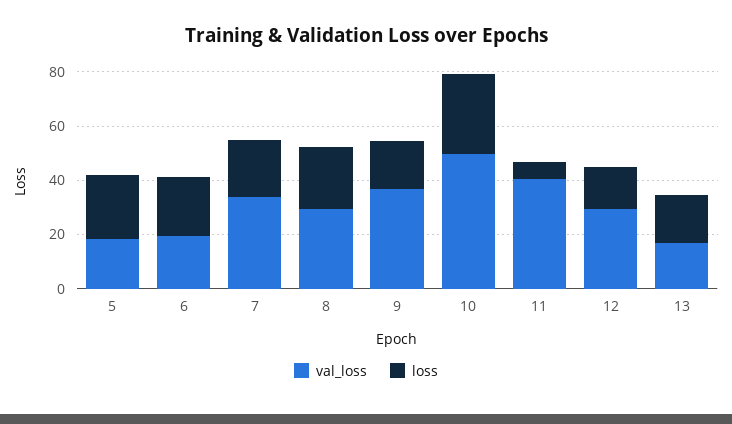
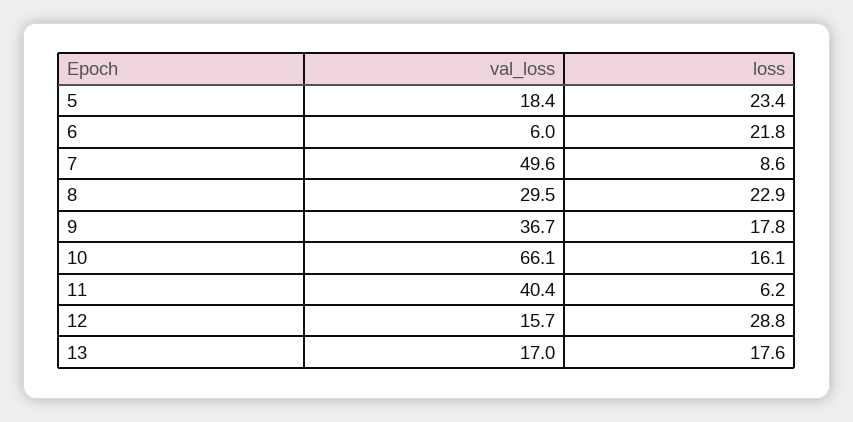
val_loss, 6: 20 -> 6
val_loss, 7: 35 -> 49.6
loss, 7: 20 -> 8.6
val_loss, 10: 50 -> 66.1
loss, 10: 30 -> 16.1
val_loss, 12: 30 -> 15.7
loss, 12: 15 -> 28.8

